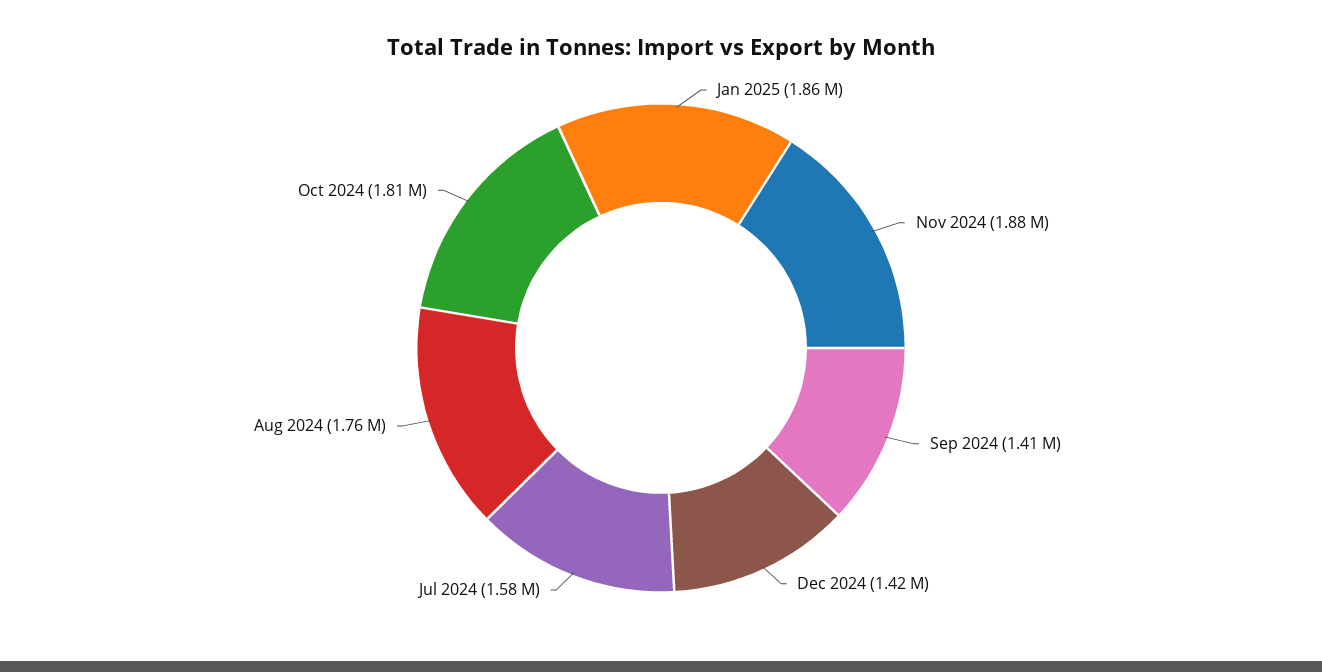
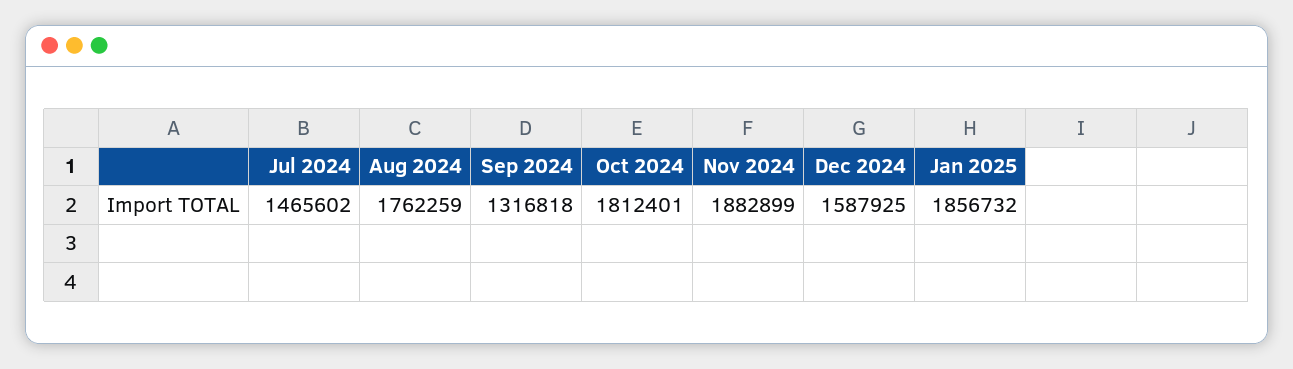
Sep 2024: 1410000 -> 1316818
Dec 2024: 1420000 -> 1587925
Jul 2024: 1580000 -> 1465602

